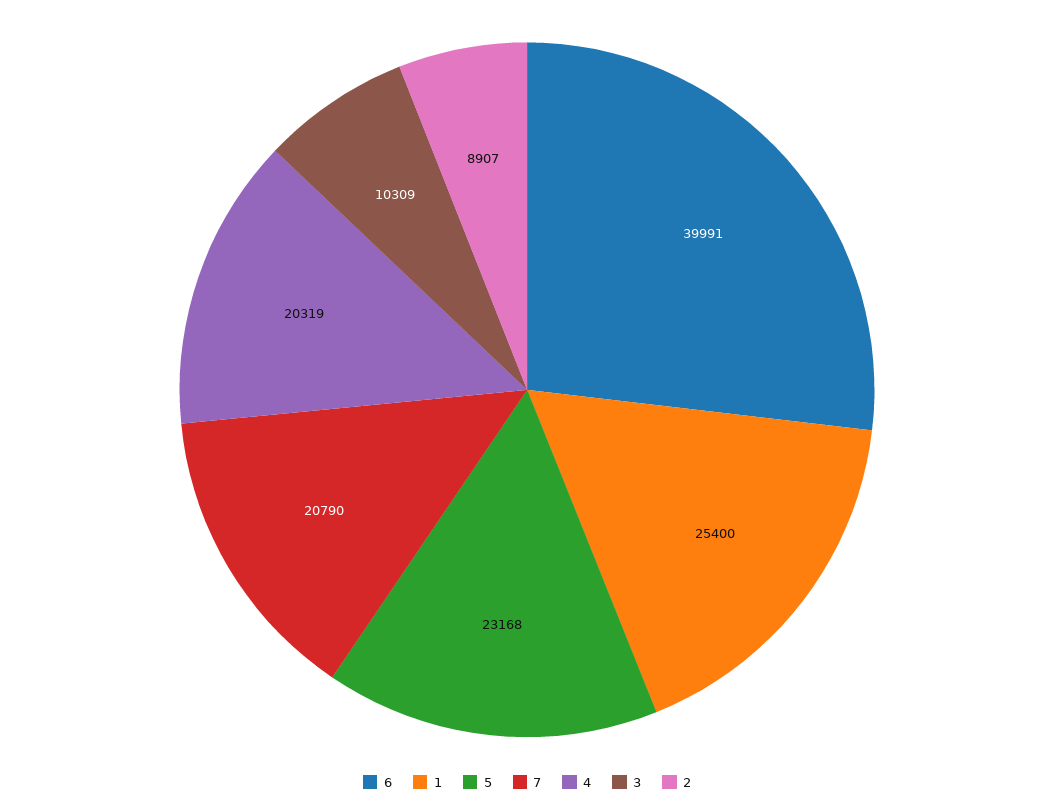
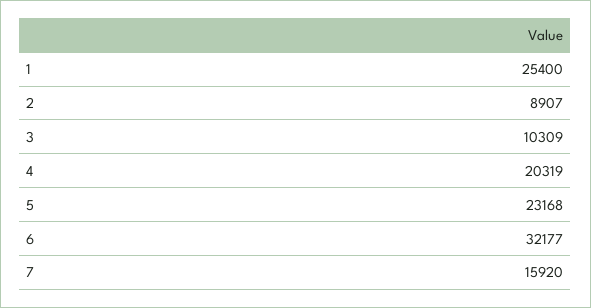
6: 39991 -> 32177
7: 20790 -> 15920

